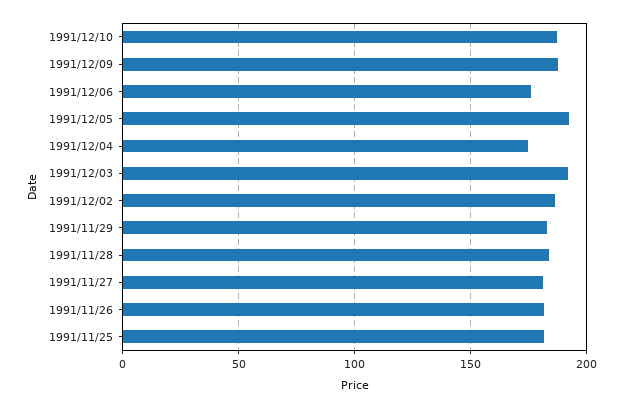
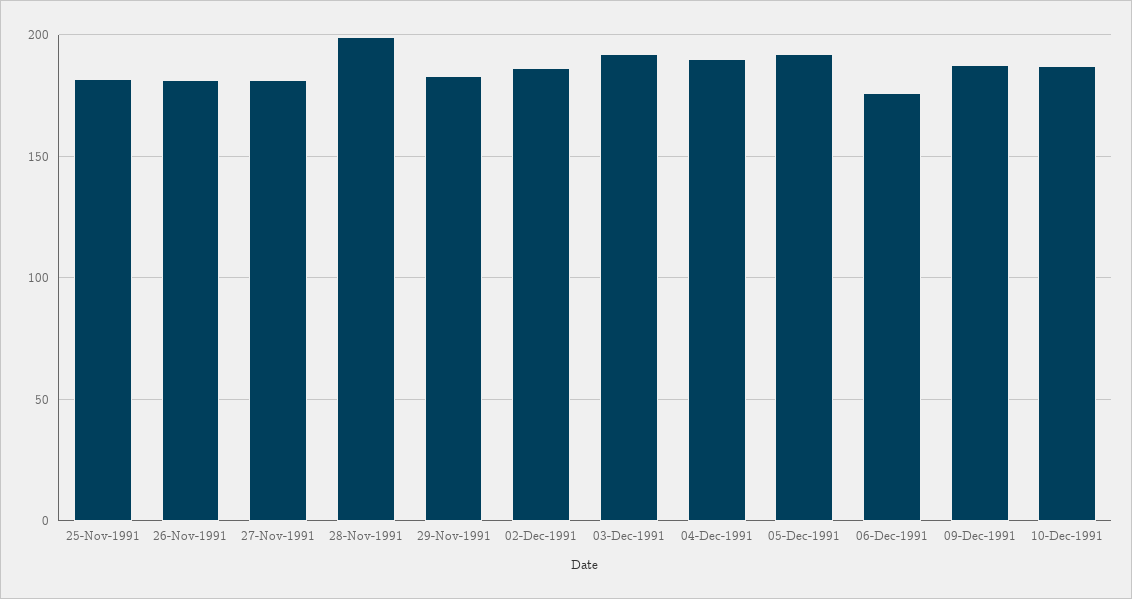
1991/12/04: 175 -> 190
1991/11/28: 185 -> 200

